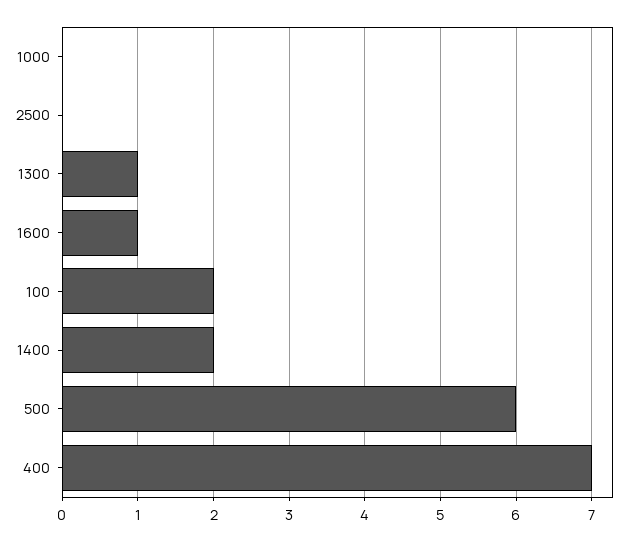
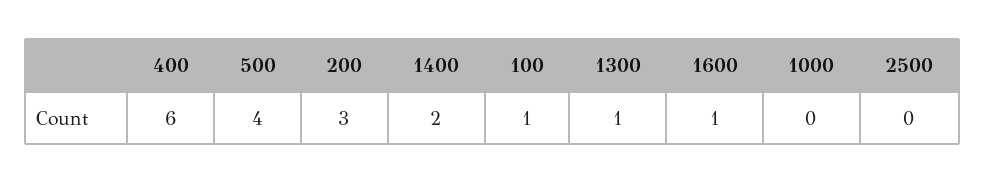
100: 2 -> 1
500: 6 -> 4
400: 7 -> 6
200: none -> 3

